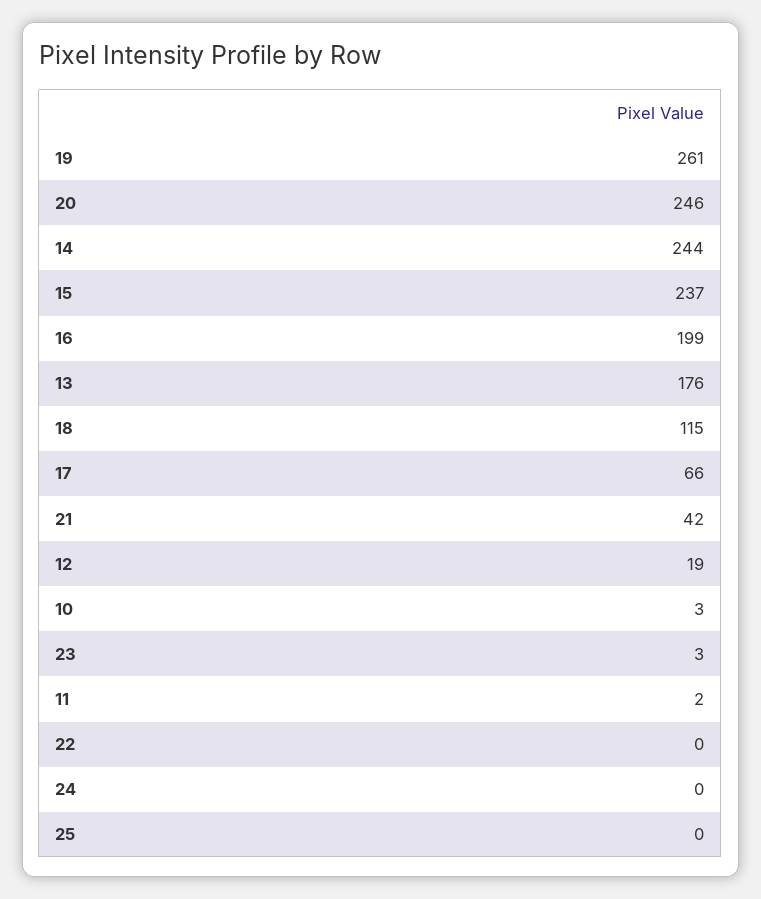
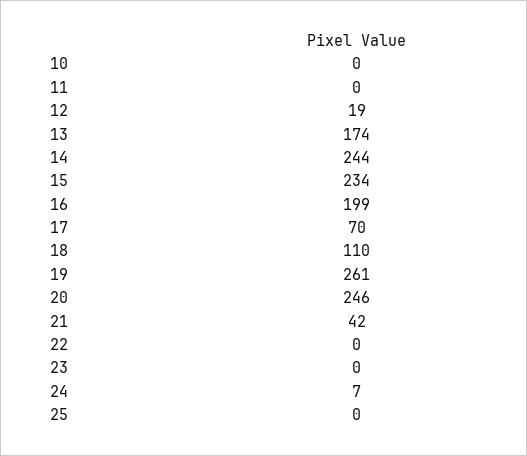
15: 237 -> 234
13: 176 -> 174
18: 115 -> 110
17: 66 -> 70
10: 3 -> 0
23: 3 -> 0
11: 2 -> 0
24: 0 -> 7

